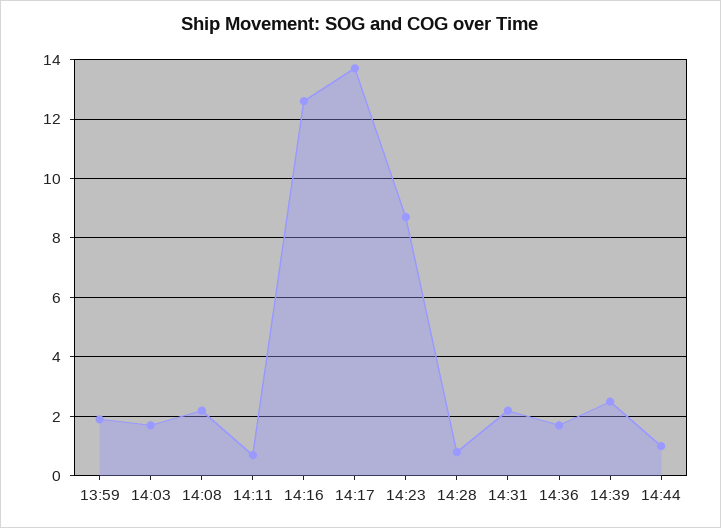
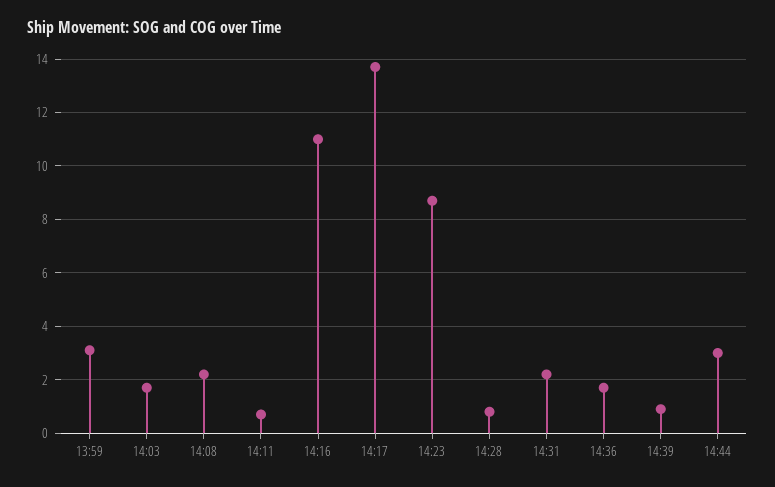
13:59: 2 -> 3
14:16: 12.5 -> 11
14:39: 2.5 -> 1
14:44: 1 -> 3

